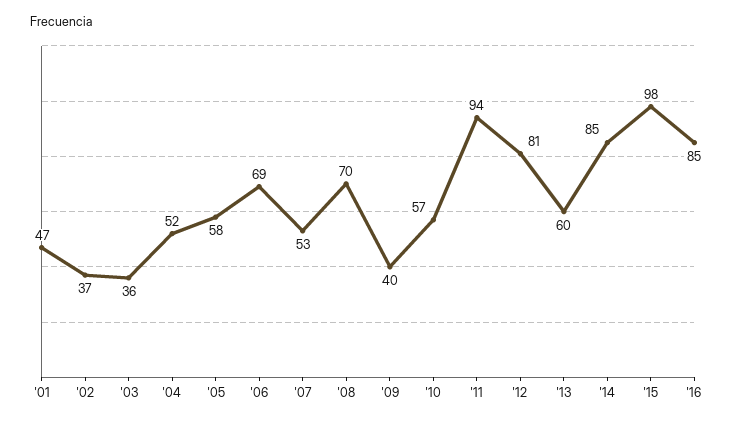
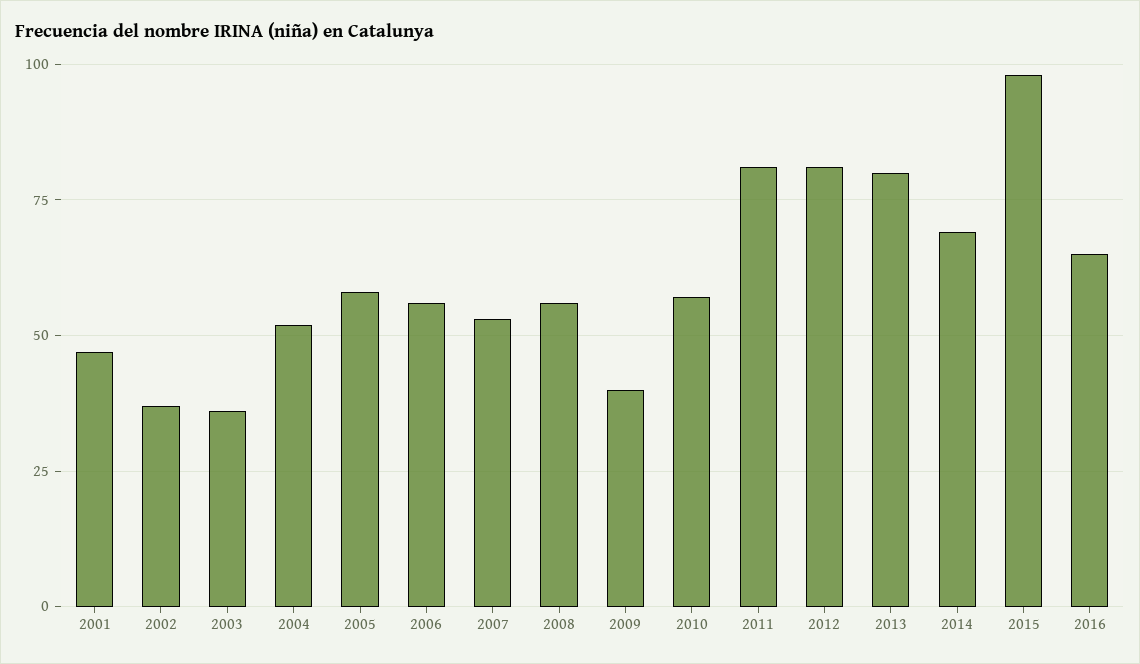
'06: 69 -> 55
'08: 70 -> 55
'11: 94 -> 80
'13: 60 -> 80
'14: 85 -> 70
'16: 85 -> 65

